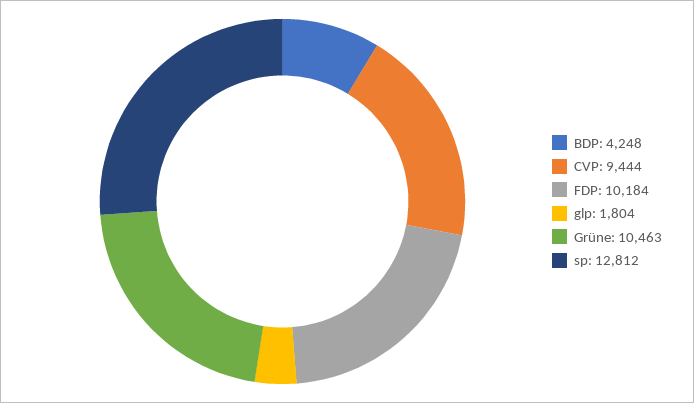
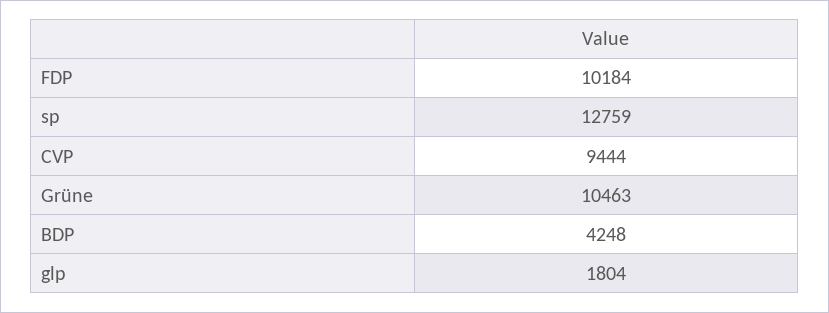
sp: 12812 -> 12759

